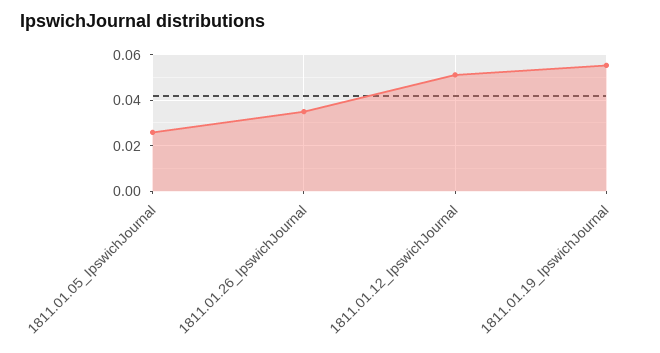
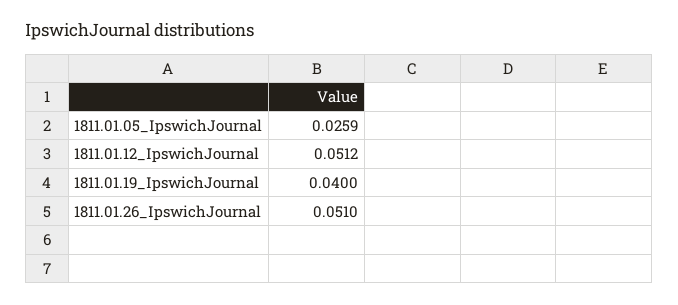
1811.01.26_IpswichJournal: 0.035 -> 0.051
1811.01.19_IpswichJournal: 0.055 -> 0.04

